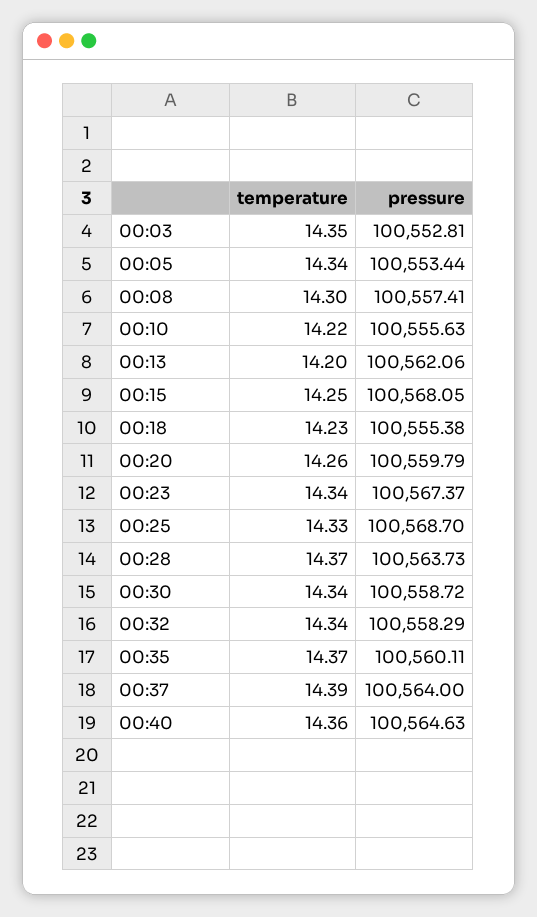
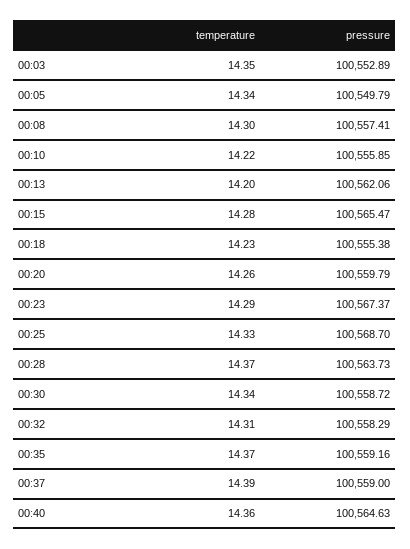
pressure, 00:03: 100552.81 -> 100552.89
pressure, 00:05: 100553.44 -> 100549.79
pressure, 00:10: 100555.63 -> 100555.85
temperature, 00:15: 14.25 -> 14.28
pressure, 00:15: 100568.05 -> 100565.47
temperature, 00:23: 14.34 -> 14.29
temperature, 00:32: 14.34 -> 14.31
pressure, 00:35: 100560.11 -> 100559.16
pressure, 00:37: 100564 -> 100559

